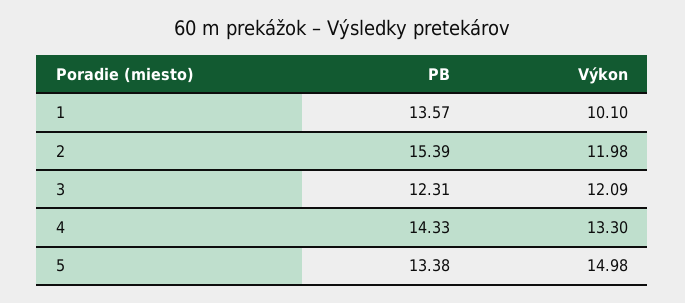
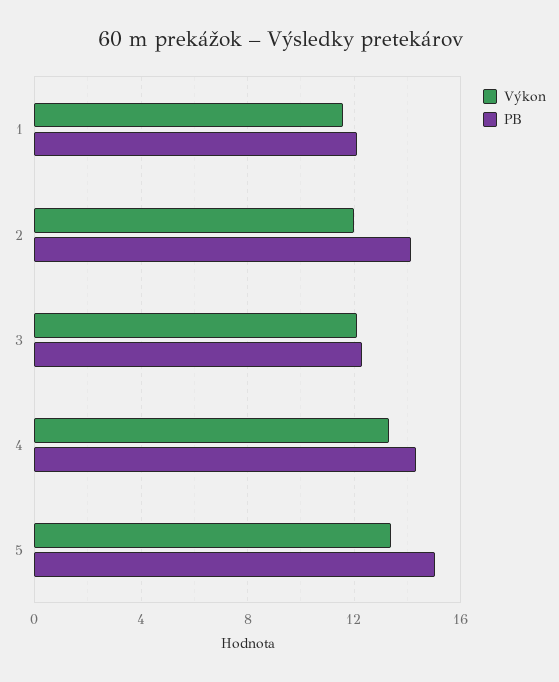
PB, 1: 13.57 -> 12
Výkon, 1: 10.1 -> 11.5
PB, 2: 15.39 -> 14
PB, 5: 13.38 -> 15
Výkon, 5: 14.98 -> 13.5

